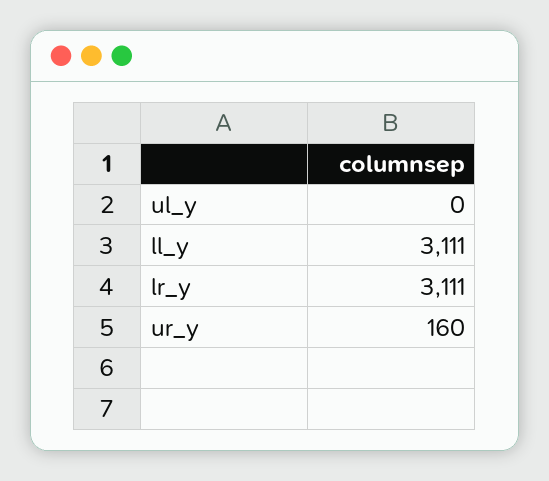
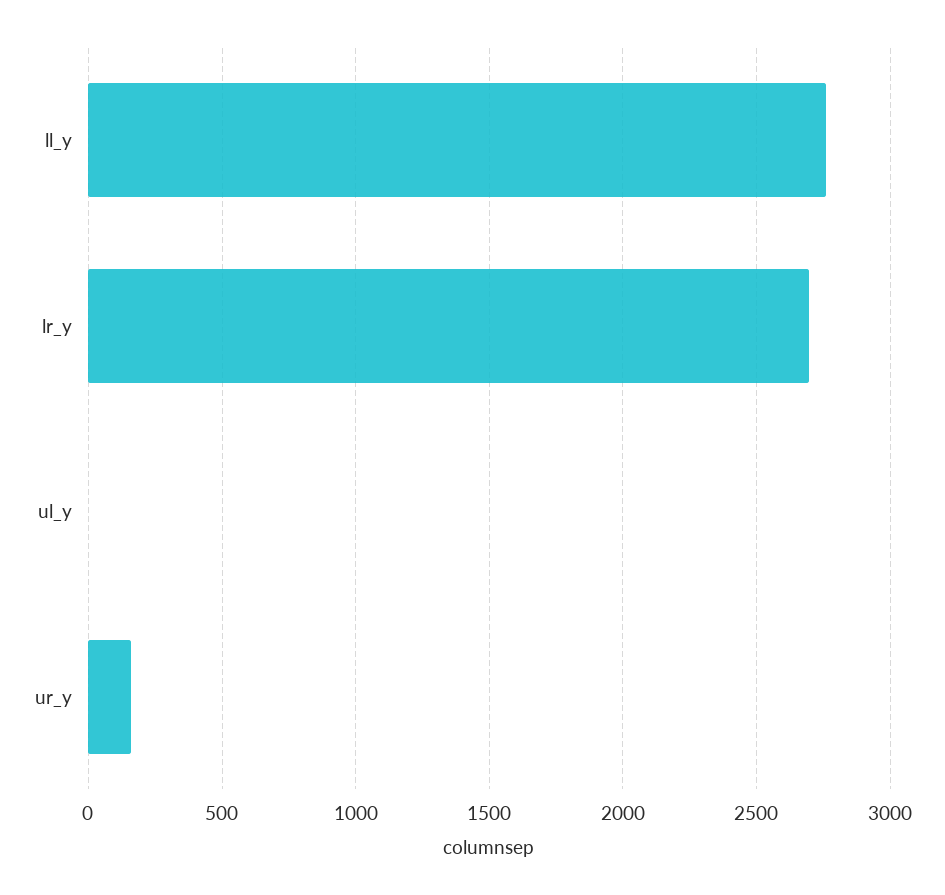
ll_y: 3111 -> 2750
lr_y: 3111 -> 2700

